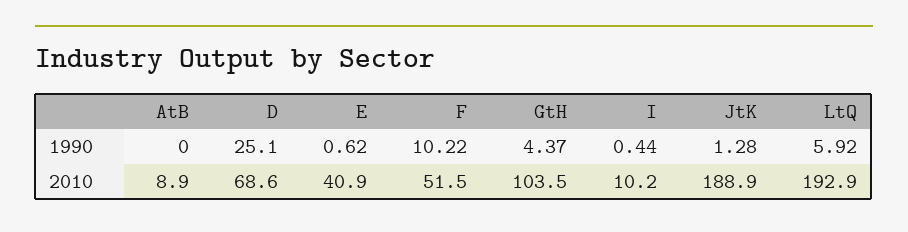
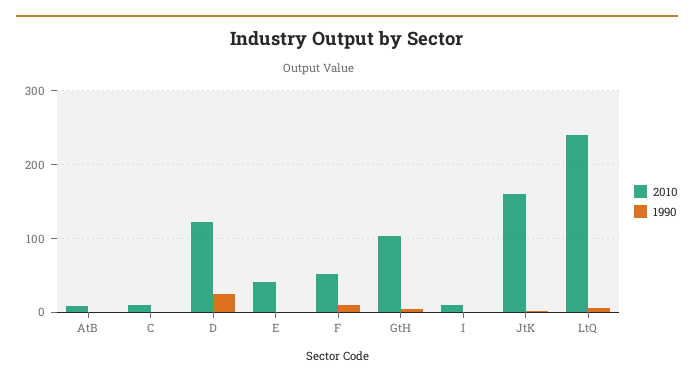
2010, D: 68.6 -> 120
2010, JtK: 188.9 -> 160
2010, LtQ: 192.9 -> 240
2010, C: none -> 10
1990, C: none -> 0

